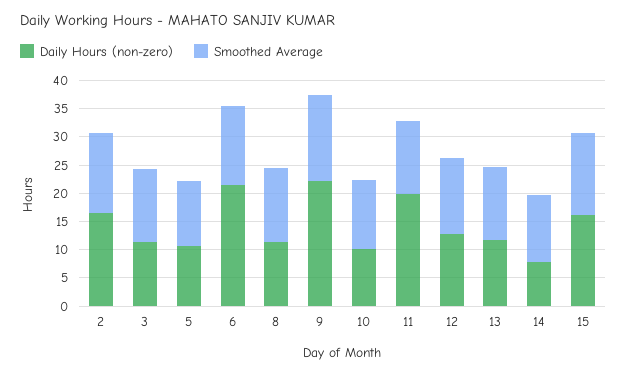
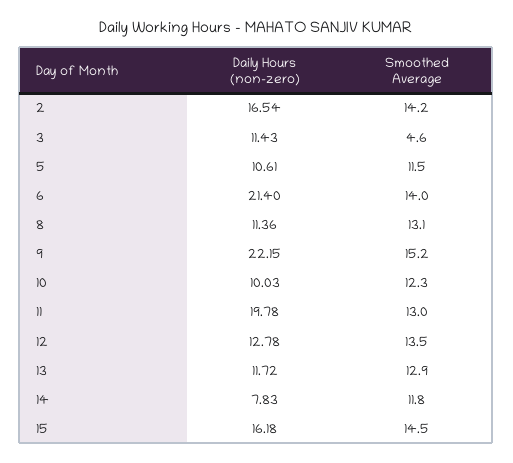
Smoothed Average, 3: 12.5 -> 4.6

